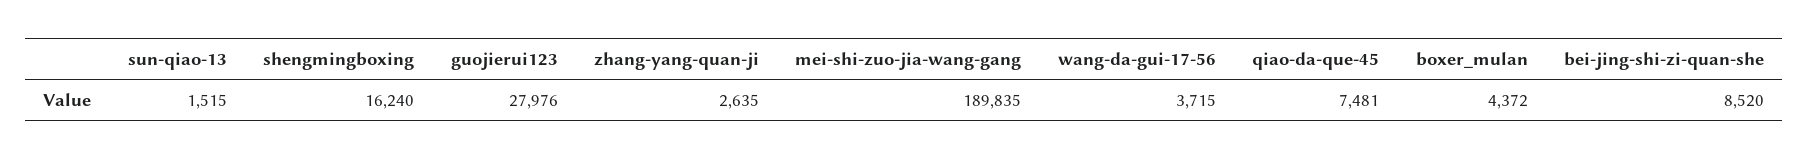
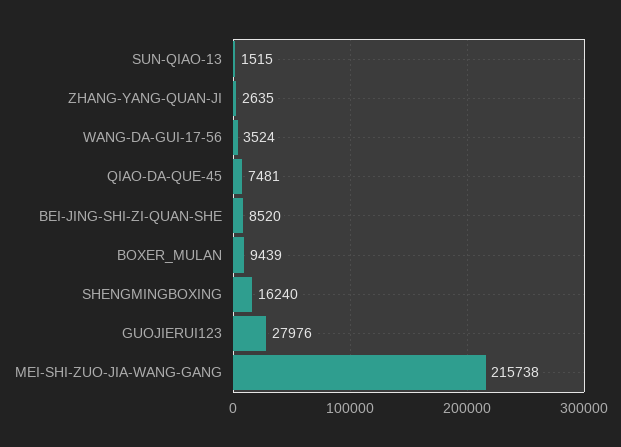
mei-shi-zuo-jia-wang-gang: 189835 -> 215738
wang-da-gui-17-56: 3715 -> 3524
boxer_mulan: 4372 -> 9439

